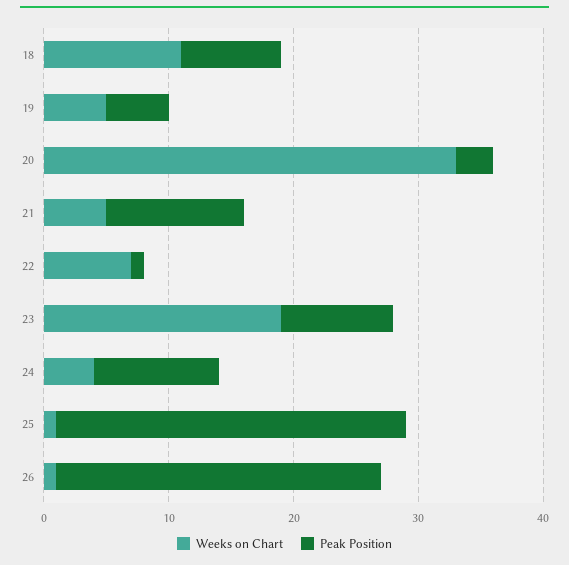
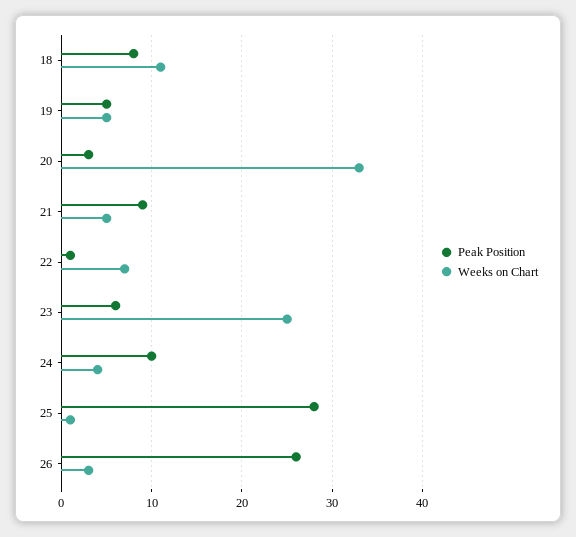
Peak Position, 21: 11 -> 9
Weeks on Chart, 23: 19 -> 25
Peak Position, 23: 9 -> 6
Weeks on Chart, 26: 1 -> 3

